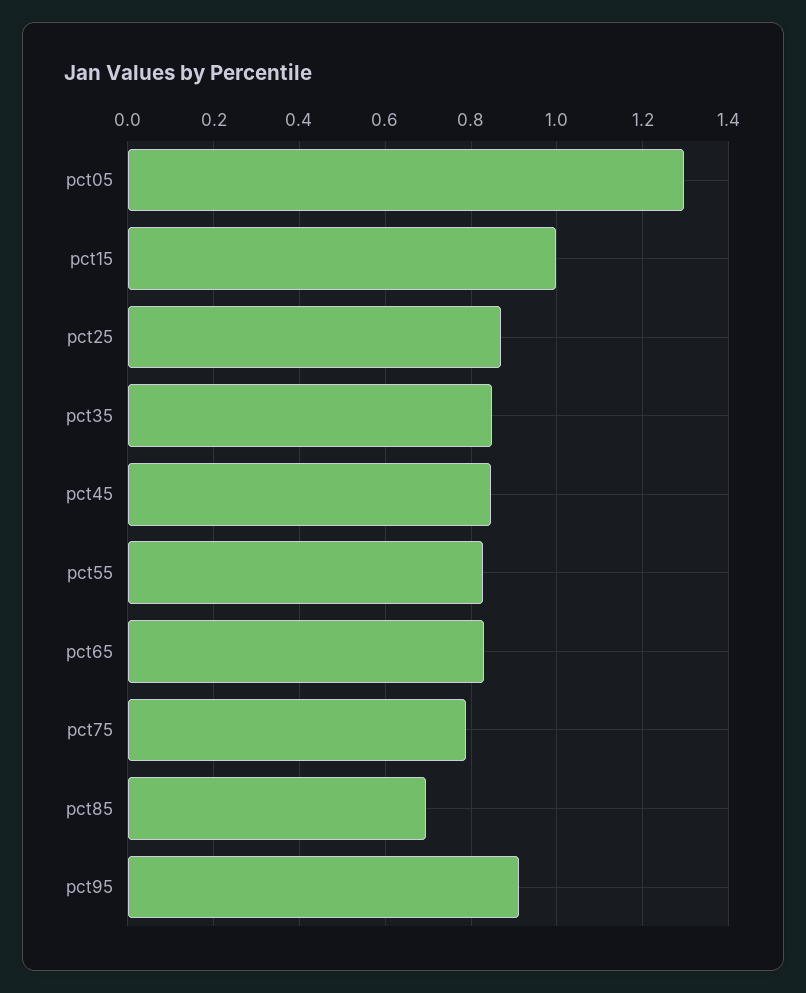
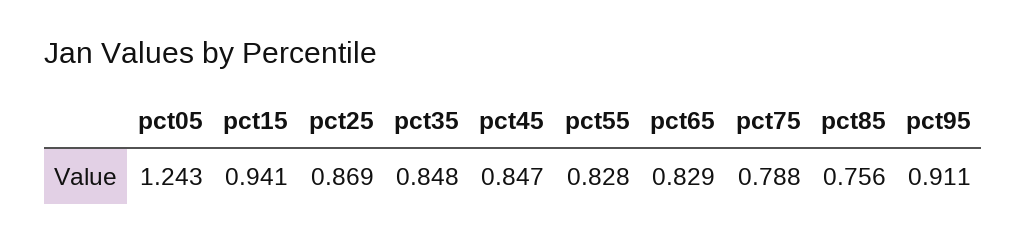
pct05: 1.3 -> 1.243
pct15: 1 -> 0.941
pct85: 0.7 -> 0.756

